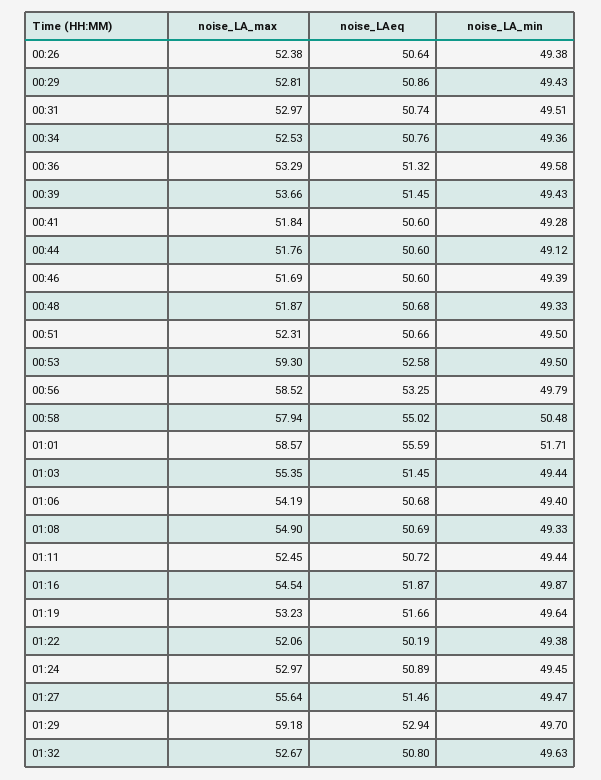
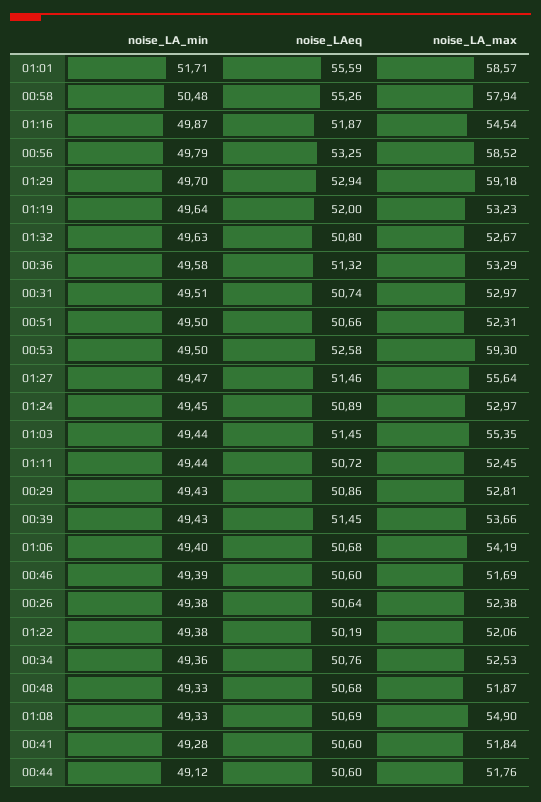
noise_LAeq, 00:58: 55.02 -> 55.26
noise_LAeq, 01:19: 51.66 -> 52

